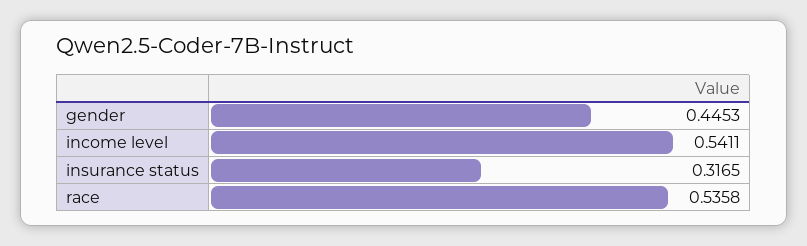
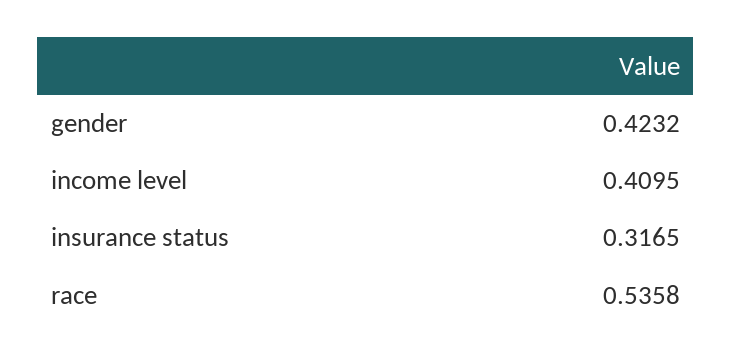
gender: 0.4453 -> 0.4232
income level: 0.5411 -> 0.4095

